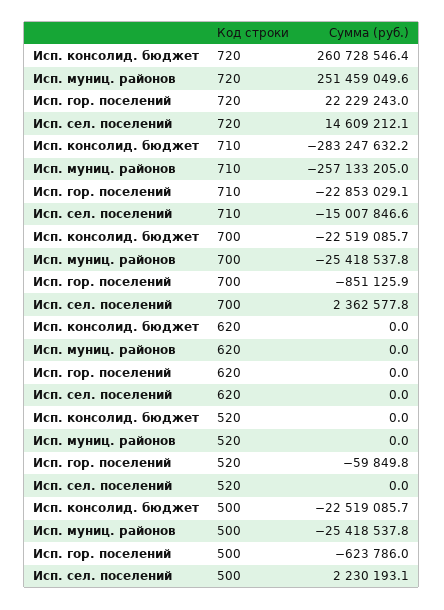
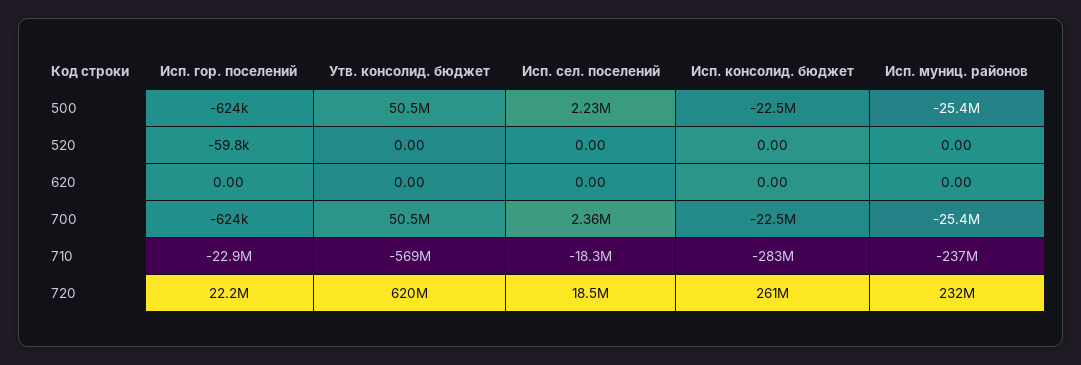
Исп. муниц. районов, 720: 251459049.6 -> 232000000
Исп. сел. поселений, 720: 14609212.1 -> 18500000
Исп. муниц. районов, 710: -257133205 -> -237000000
Исп. сел. поселений, 710: -15007846.6 -> -18300000
Исп. гор. поселений, 700: -851125.9 -> -624000
Утв. консолид. бюджет, 500: none -> 50500000
Утв. консолид. бюджет, 520: none -> 0
Утв. консолид. бюджет, 620: none -> 0
Утв. консолид. бюджет, 700: none -> 50500000
Утв. консолид. бюджет, 710: none -> -569000000
Утв. консолид. бюджет, 720: none -> 620000000

